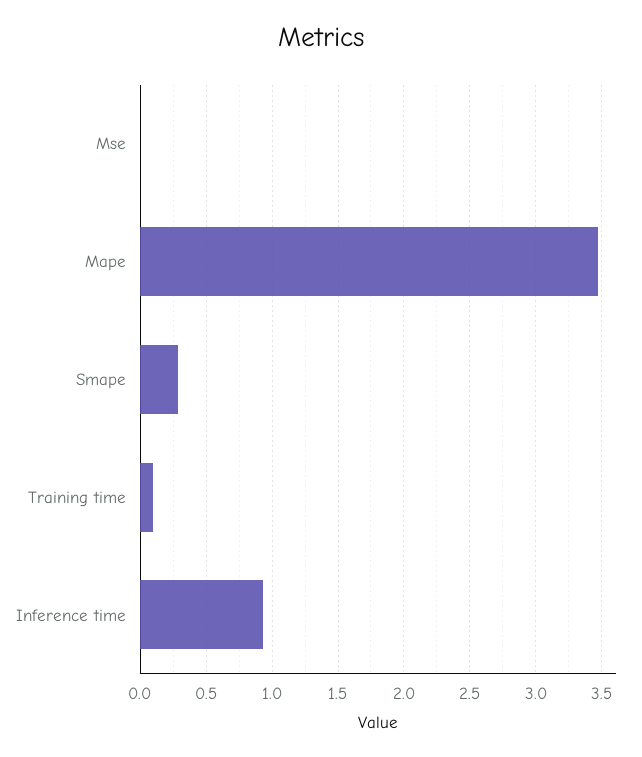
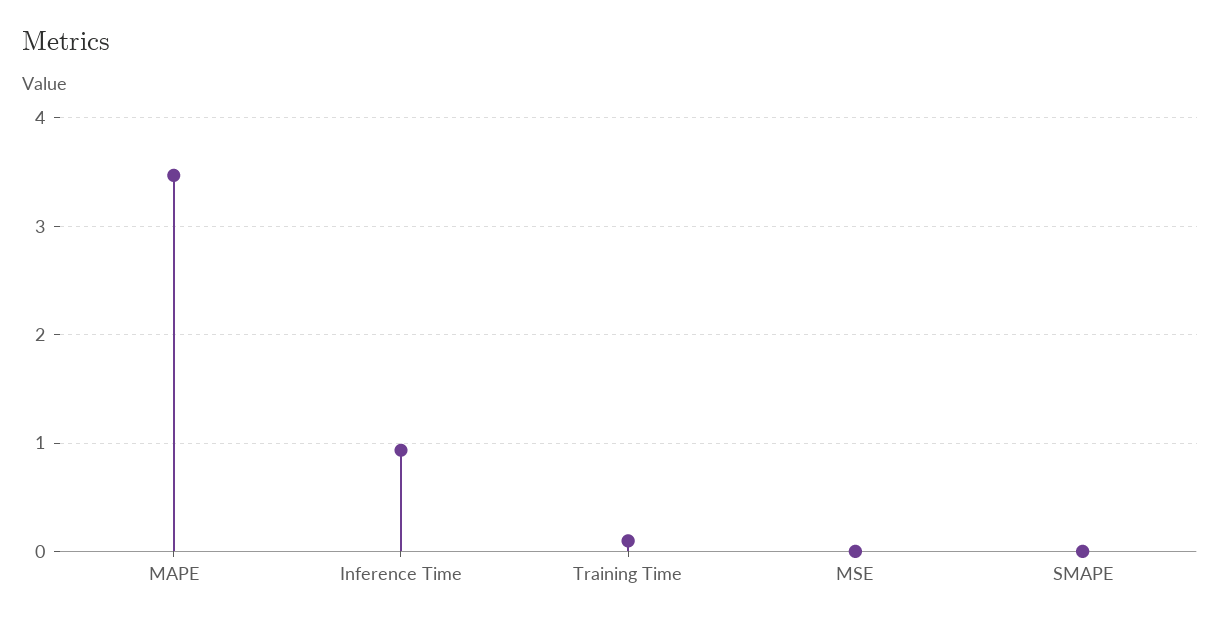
Smape: 0.3 -> 0

